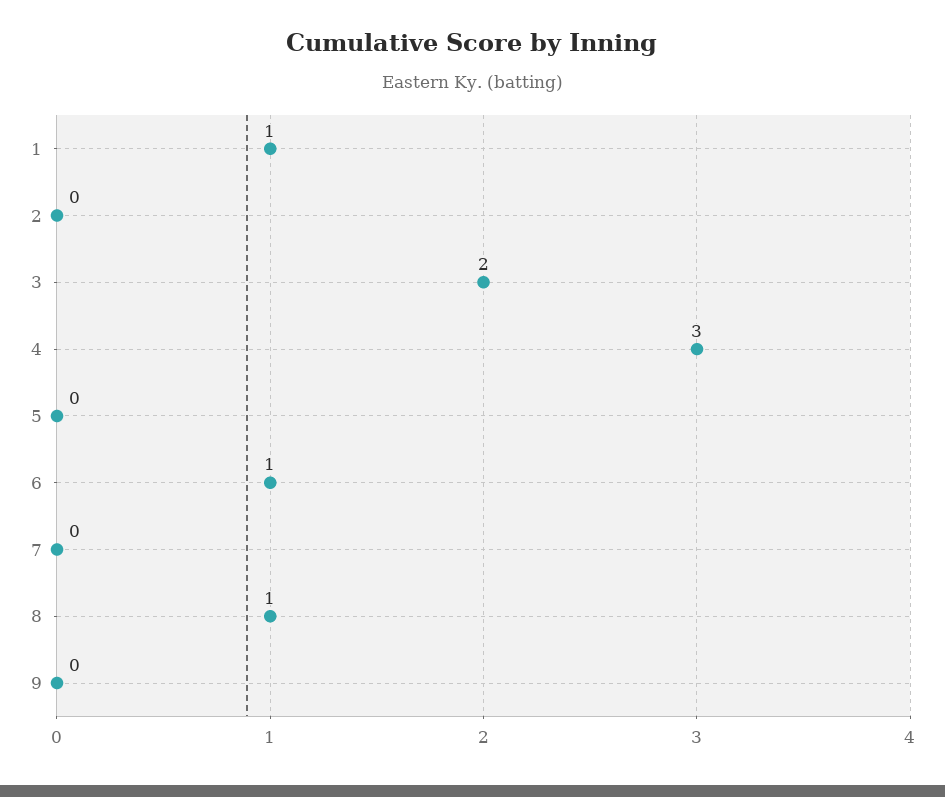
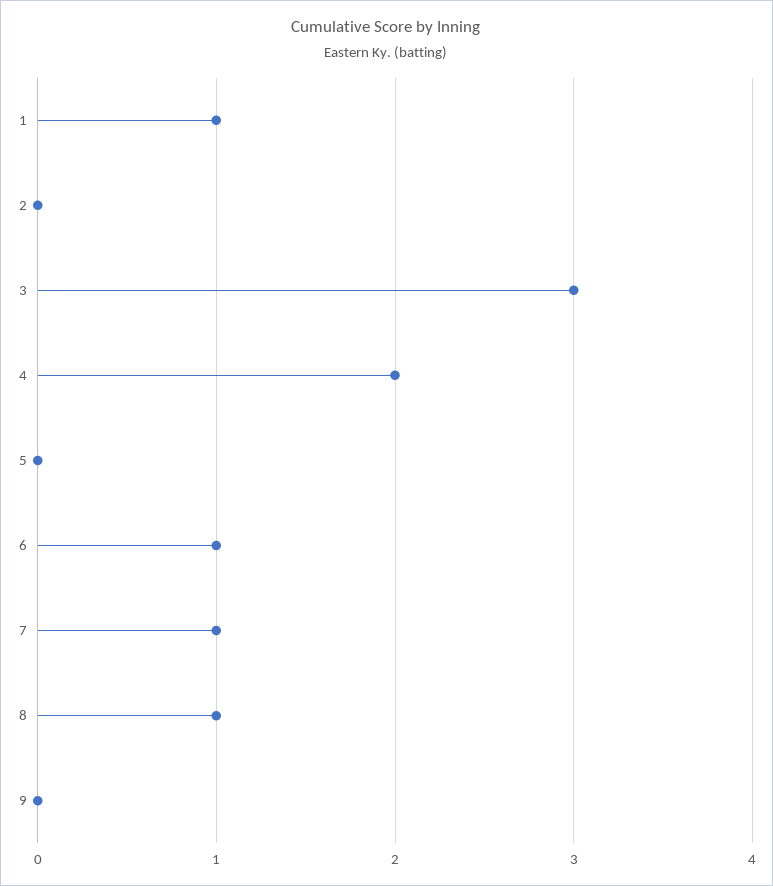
3: 2 -> 3
4: 3 -> 2
7: 0 -> 1

